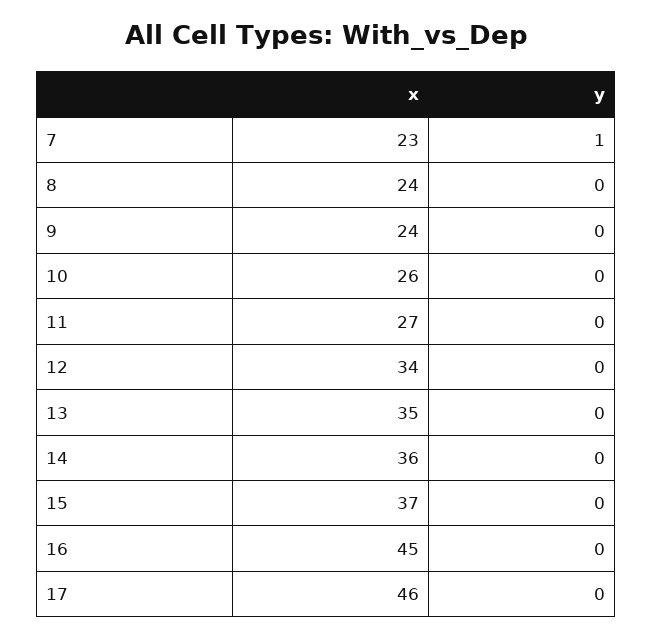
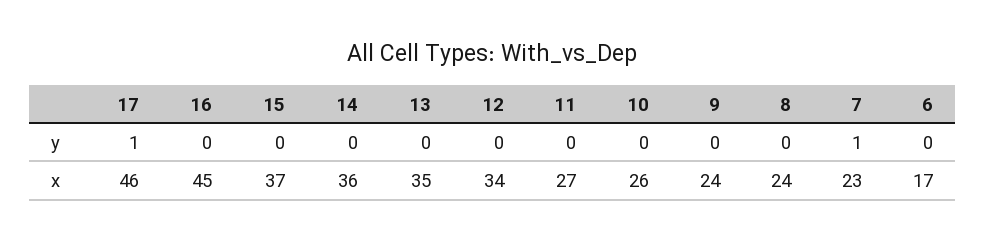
y, 17: 0 -> 1
y, 6: none -> 0
x, 6: none -> 17

